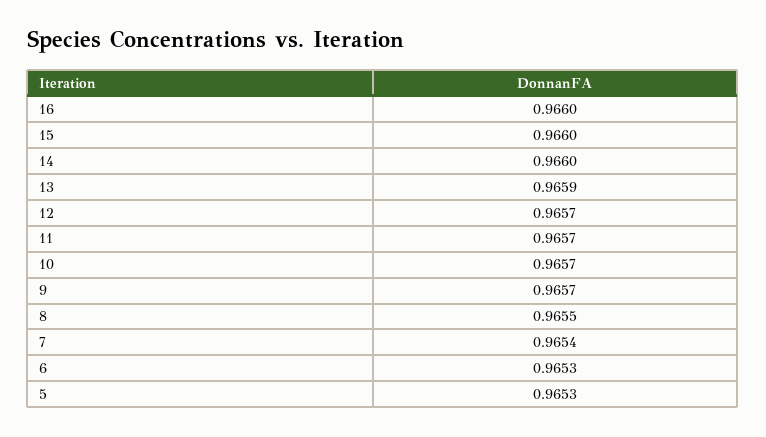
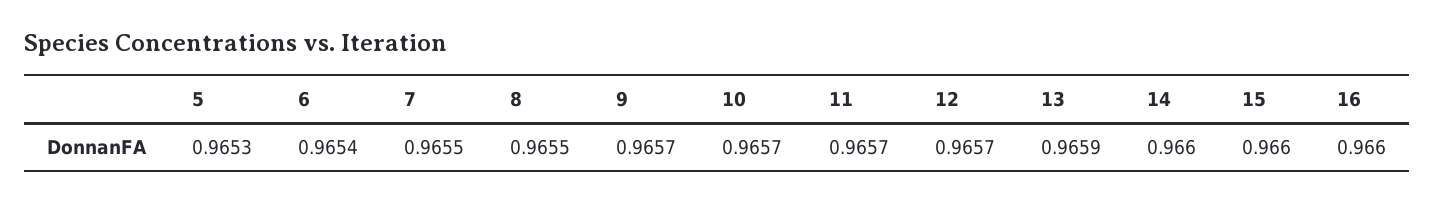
7: 0.9654 -> 0.9655
6: 0.9653 -> 0.9654

